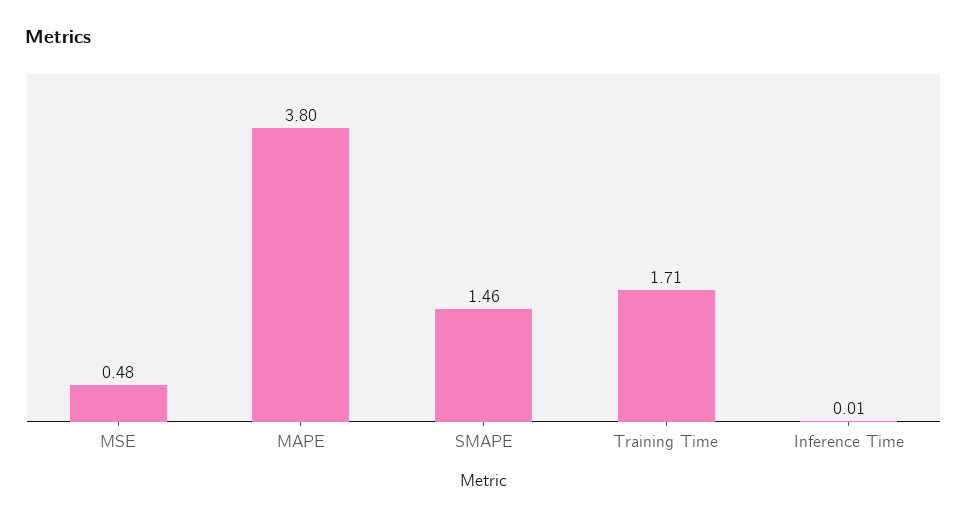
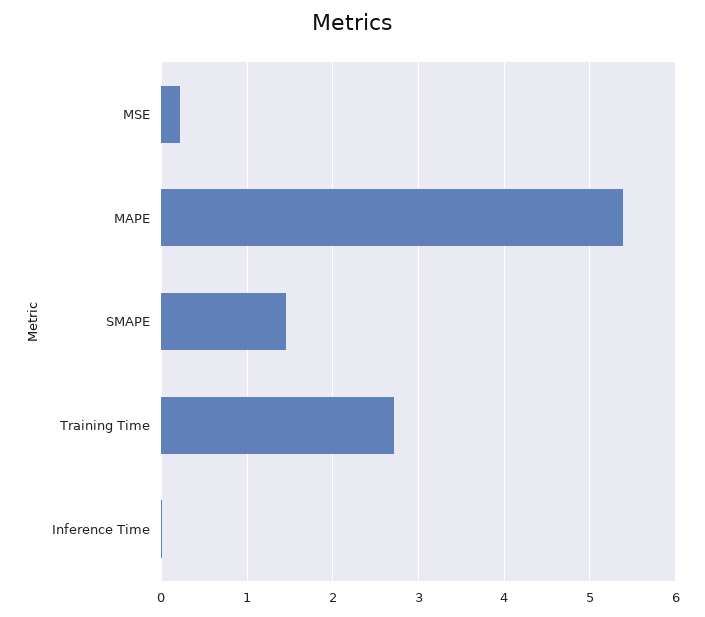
MSE: 0.48 -> 0.2
MAPE: 3.8 -> 5.4
Training Time: 1.71 -> 2.7

